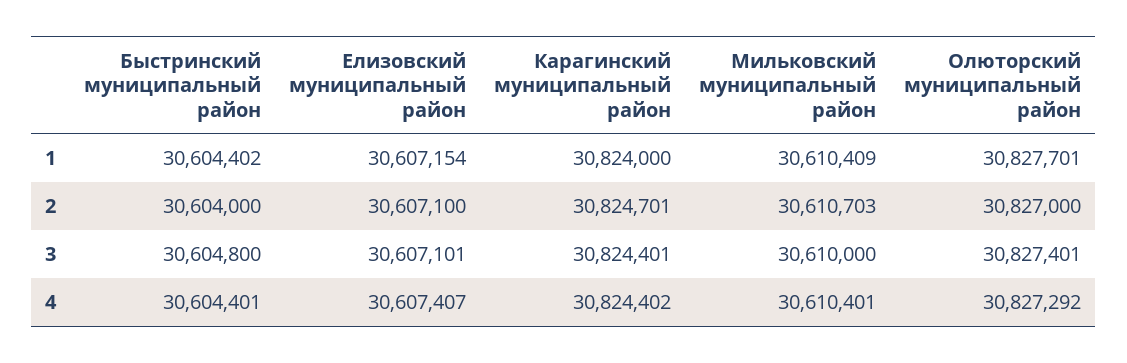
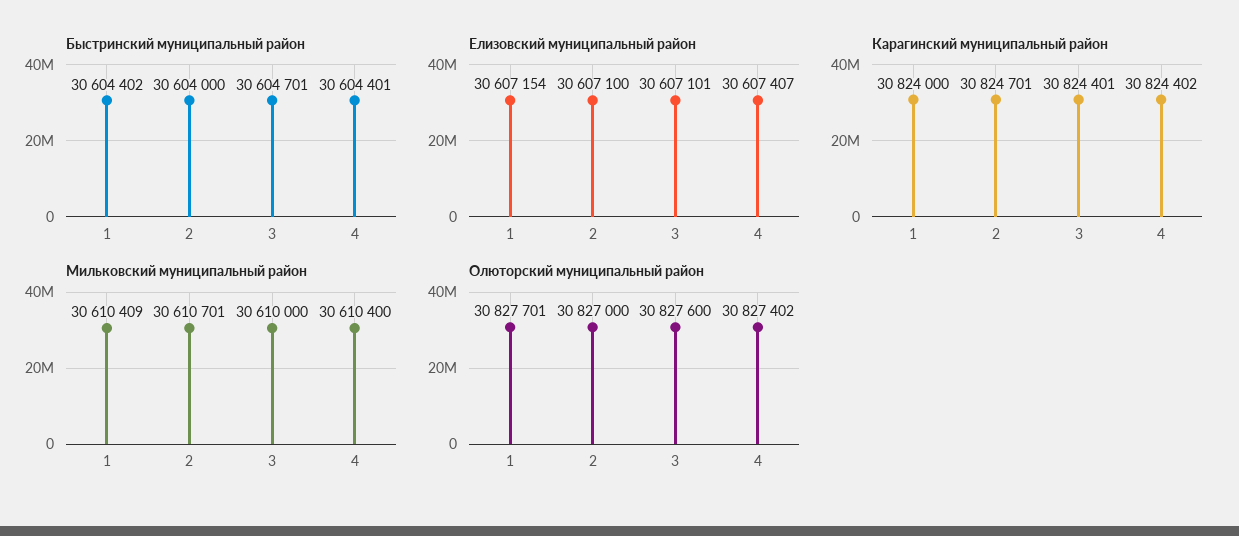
Мильковский муниципальный район, 2: 30610703 -> 30610701
Быстринский муниципальный район, 3: 30604800 -> 30604701
Олюторский муниципальный район, 3: 30827401 -> 30827600
Мильковский муниципальный район, 4: 30610401 -> 30610400
Олюторский муниципальный район, 4: 30827292 -> 30827402

